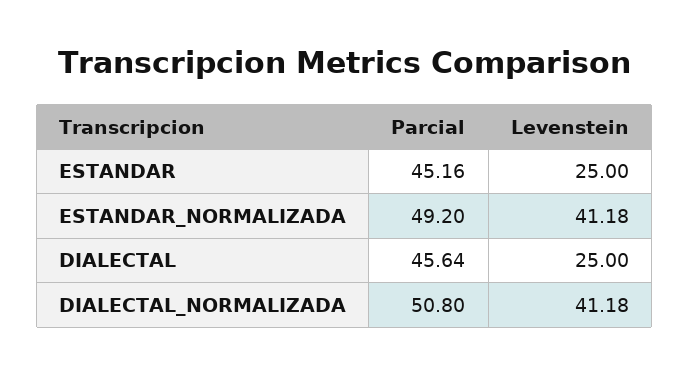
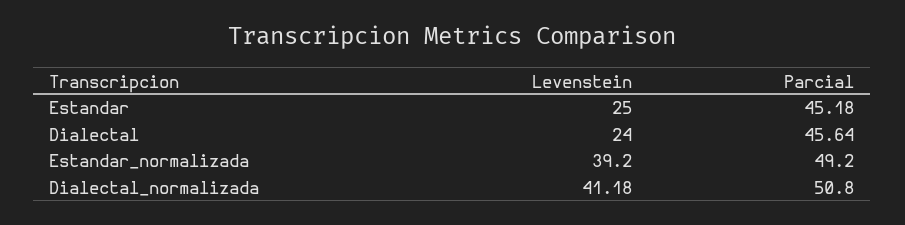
Parcial, ESTANDAR: 45.16 -> 45.18
Levenstein, ESTANDAR_NORMALIZADA: 41.18 -> 39.2
Levenstein, DIALECTAL: 25 -> 24

